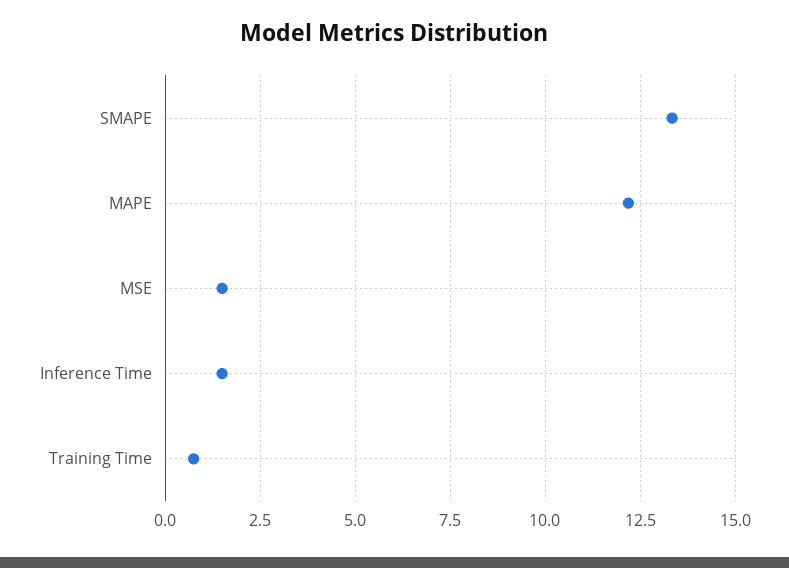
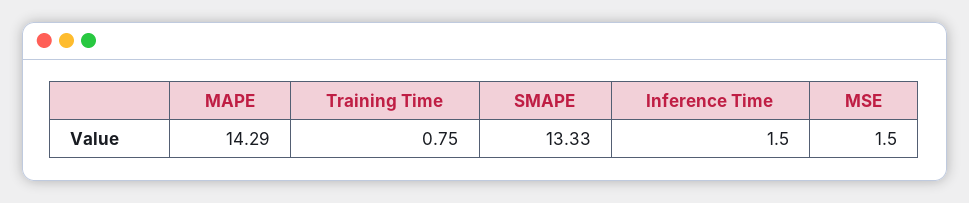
MAPE: 12.25 -> 14.29

